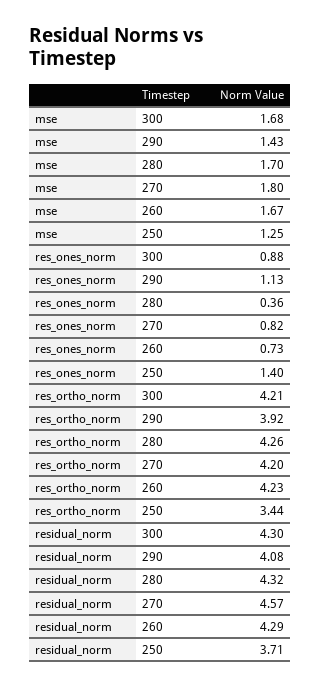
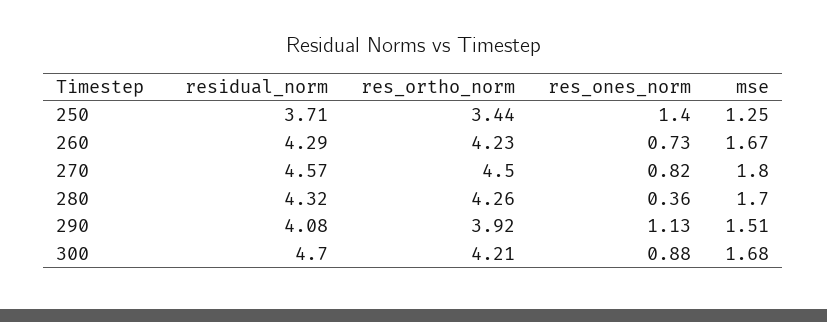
mse, 290: 1.43 -> 1.51
res_ortho_norm, 270: 4.2 -> 4.5
residual_norm, 300: 4.3 -> 4.7

